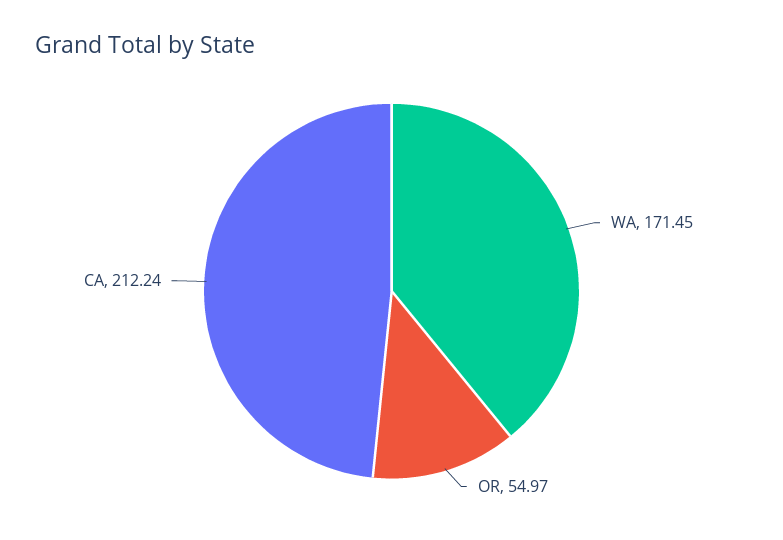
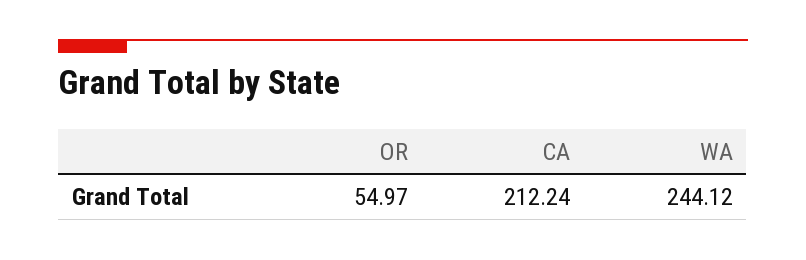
WA: 171.45 -> 244.12

